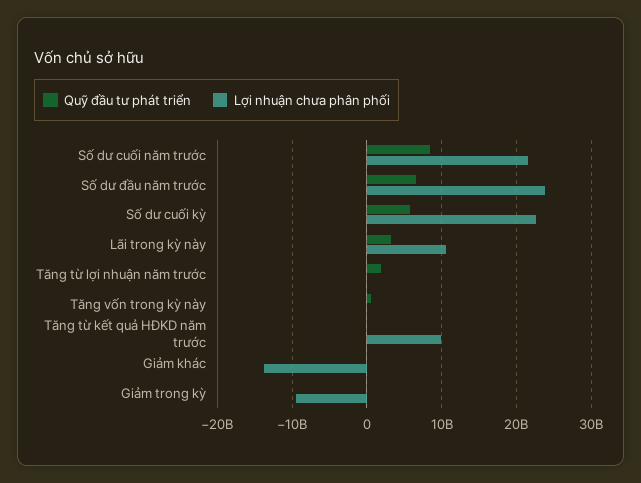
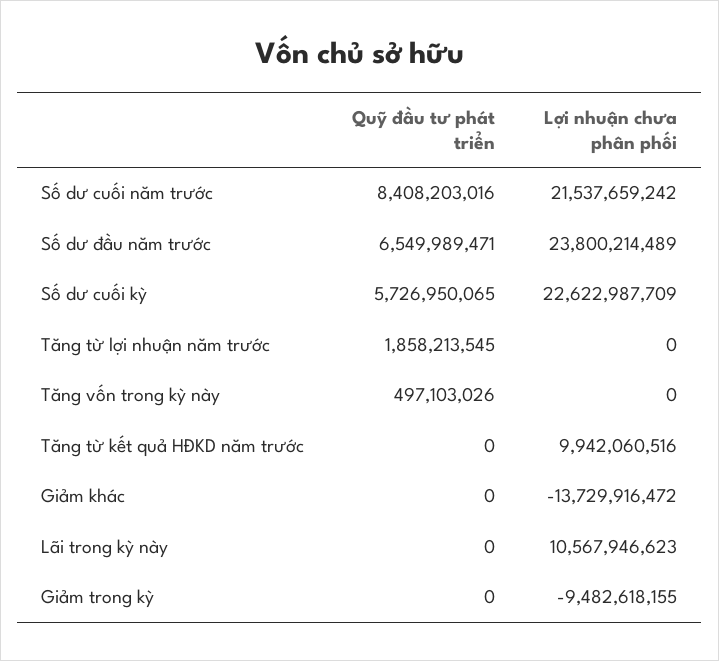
Quỹ đầu tư phát triển, Lãi trong kỳ này: 3000000000 -> 0

